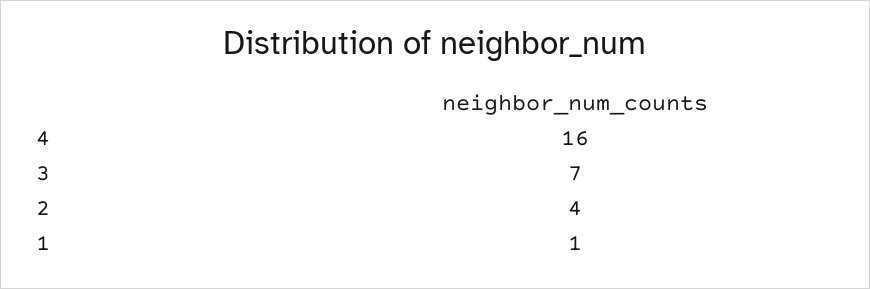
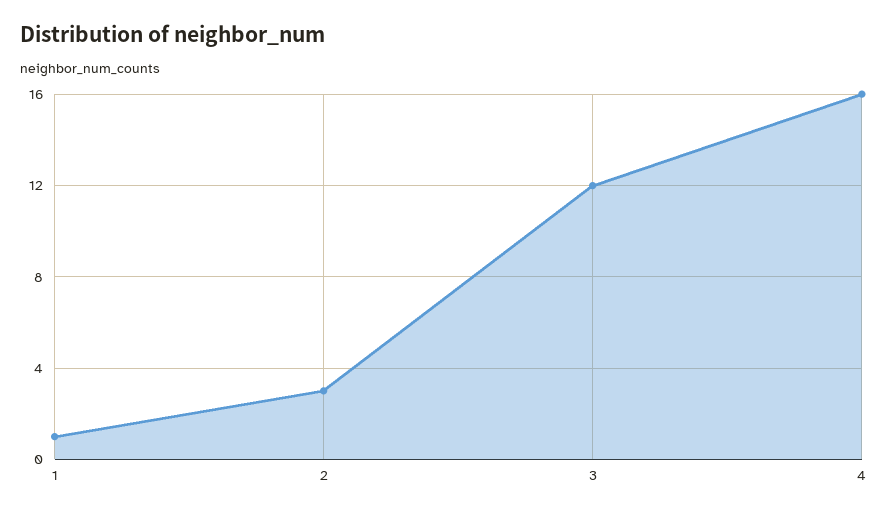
3: 7 -> 12
2: 4 -> 3

